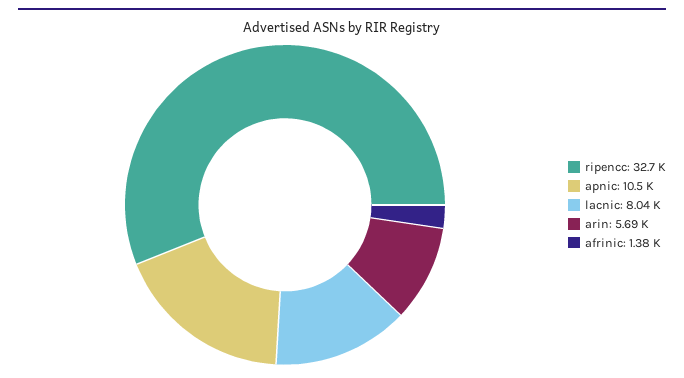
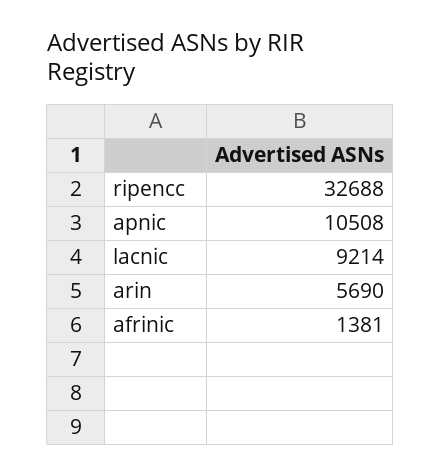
lacnic: 8040 -> 9214

